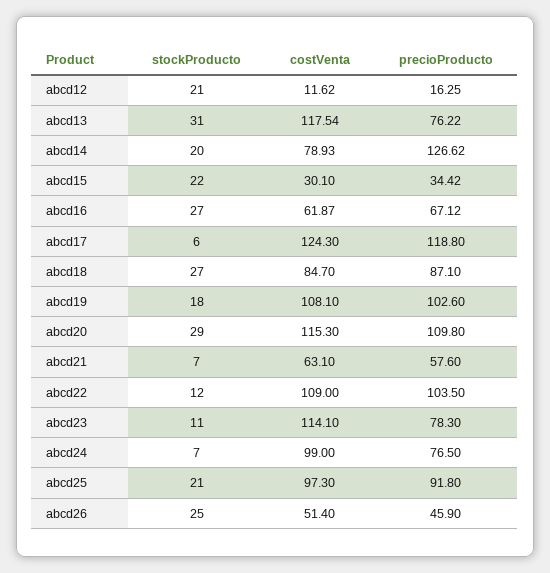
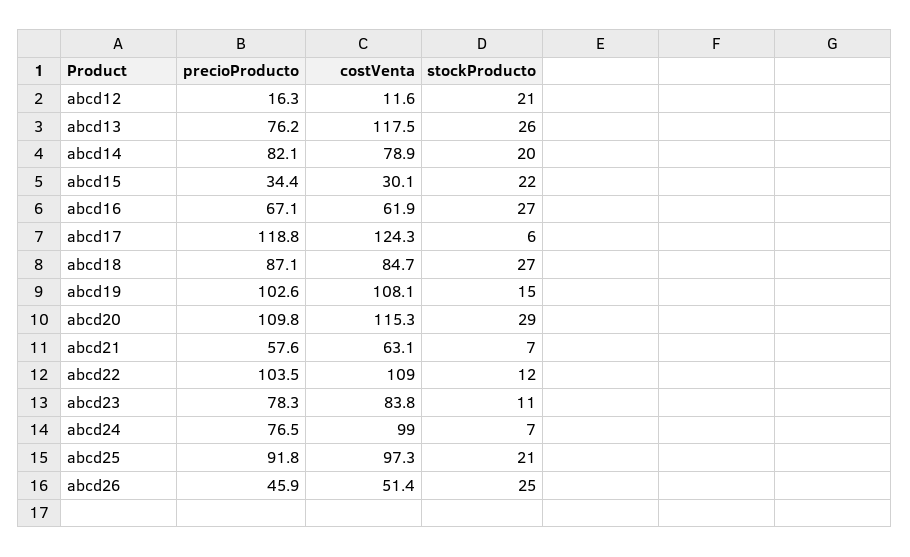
stockProducto, abcd13: 31 -> 26
precioProducto, abcd14: 126.62 -> 82.1
stockProducto, abcd19: 18 -> 15
costVenta, abcd23: 114.1 -> 83.8

